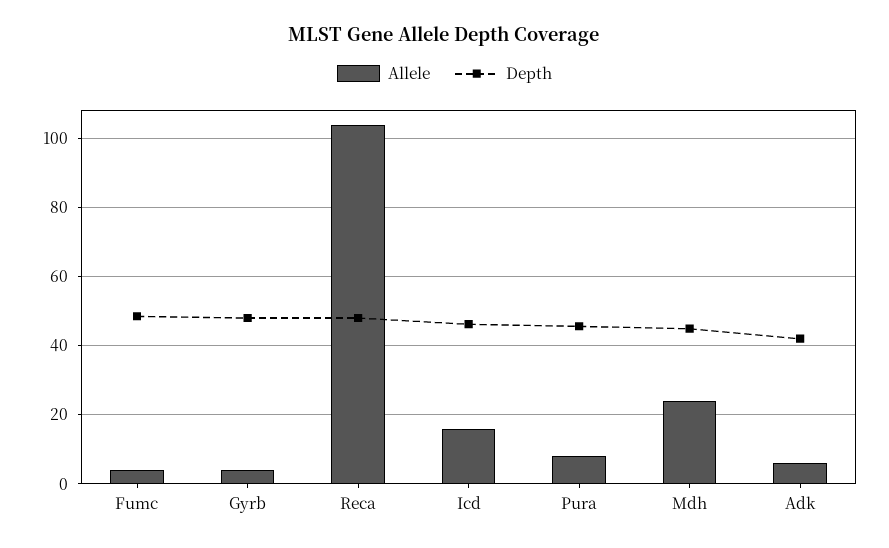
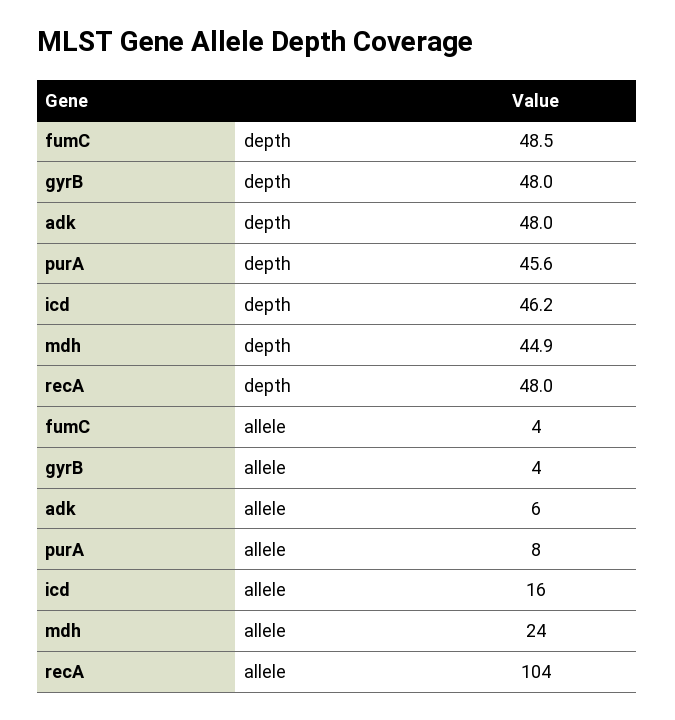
Depth, Adk: 42 -> 48

